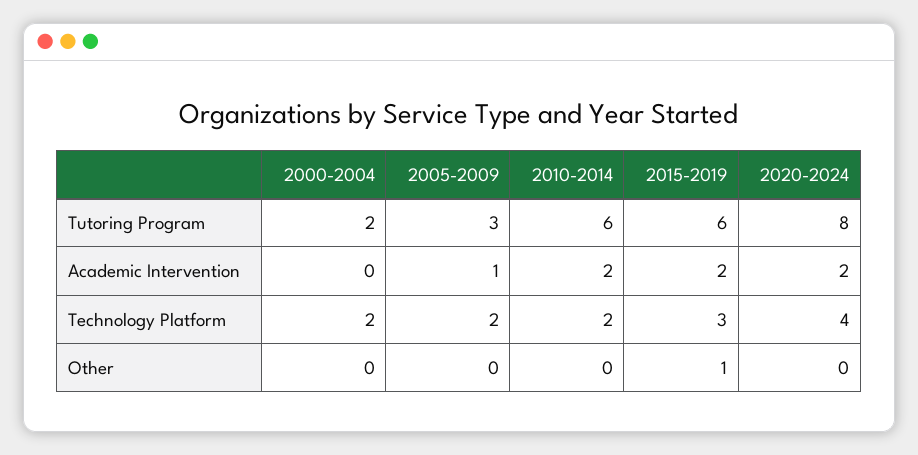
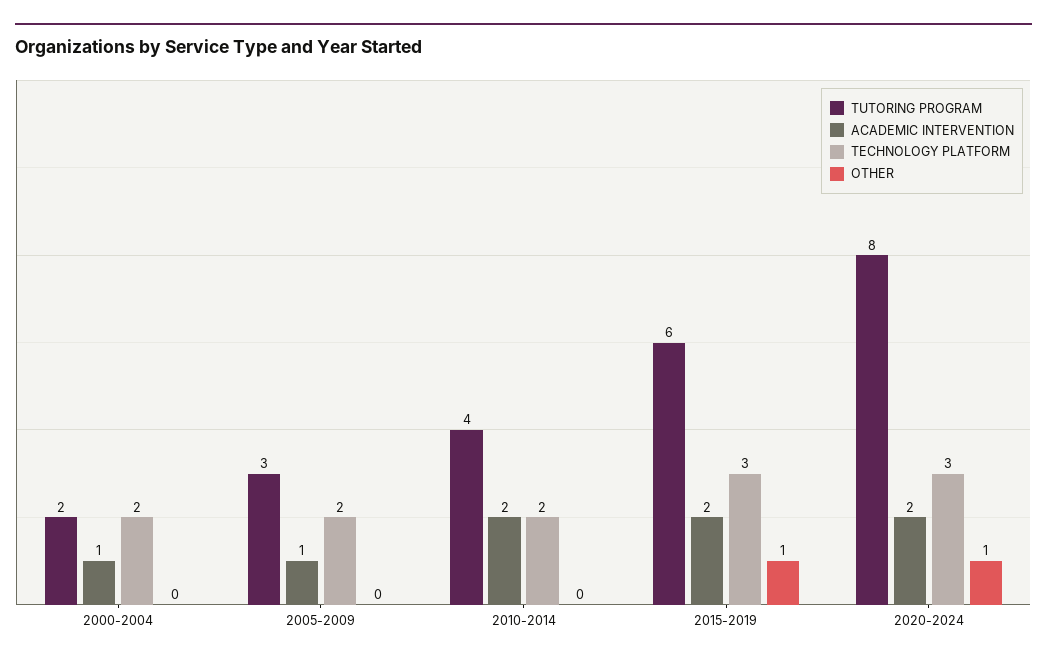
Tutoring Program, 2010-2014: 6 -> 4
Academic Intervention, 2000-2004: 0 -> 1
Technology Platform, 2020-2024: 4 -> 3
Other, 2020-2024: 0 -> 1

